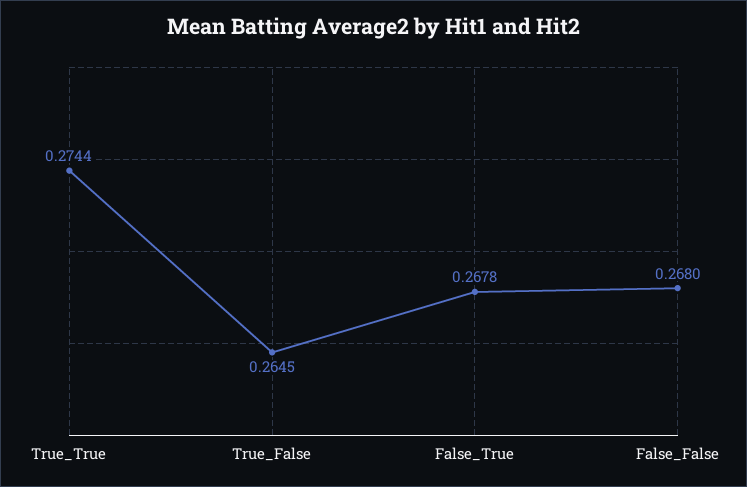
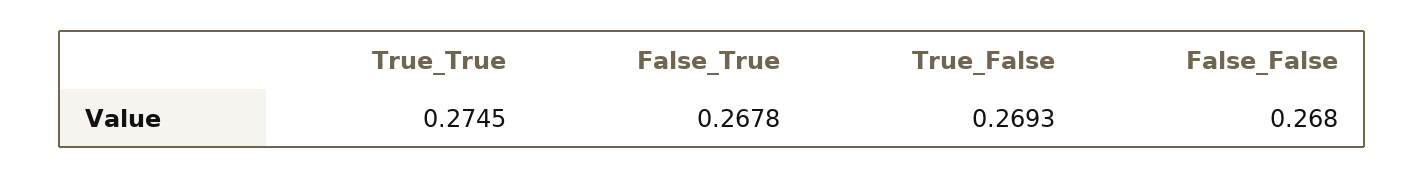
True_True: 0.2744 -> 0.2745
True_False: 0.2645 -> 0.2693

